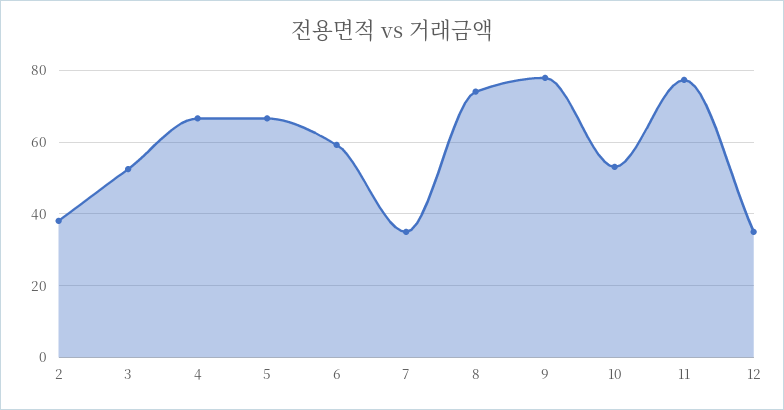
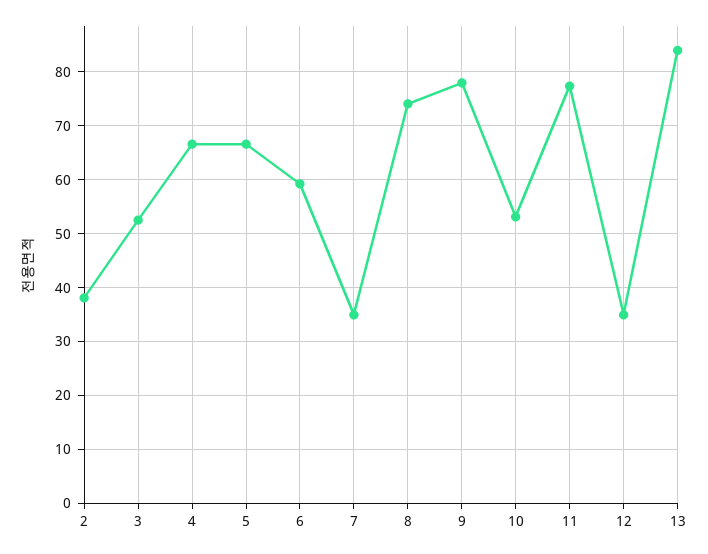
13: none -> 84

